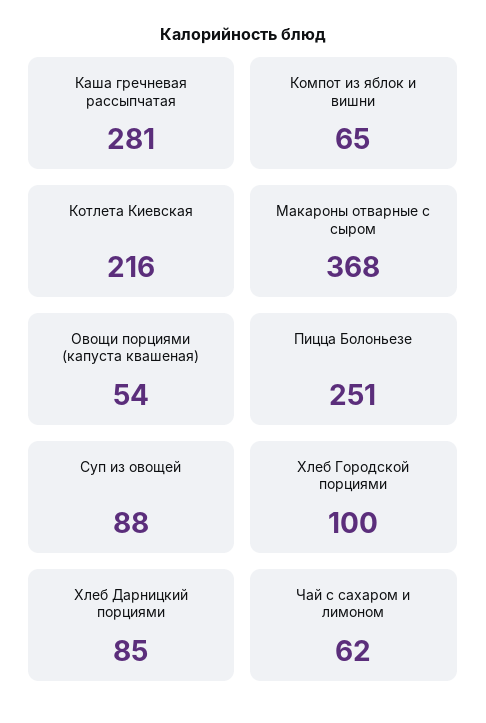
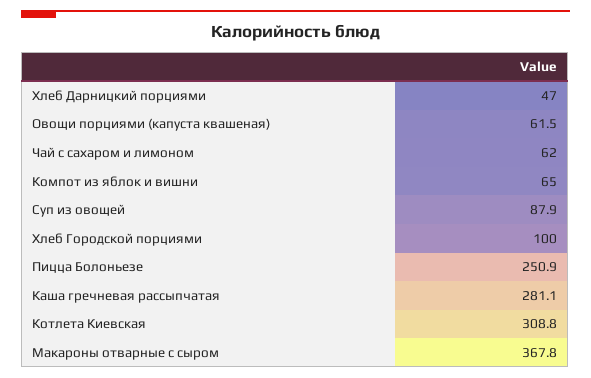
Котлета Киевская: 216 -> 308.8
Овощи порциями (капуста квашеная): 54 -> 61.5
Хлеб Дарницкий порциями: 85 -> 47

